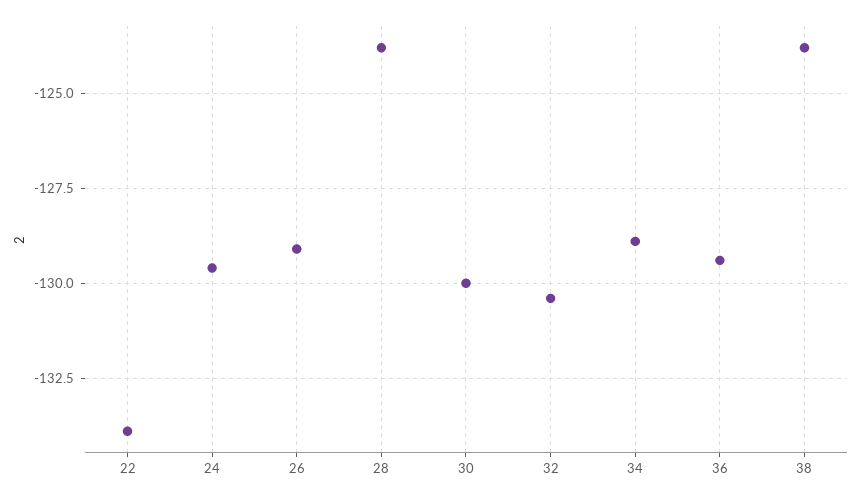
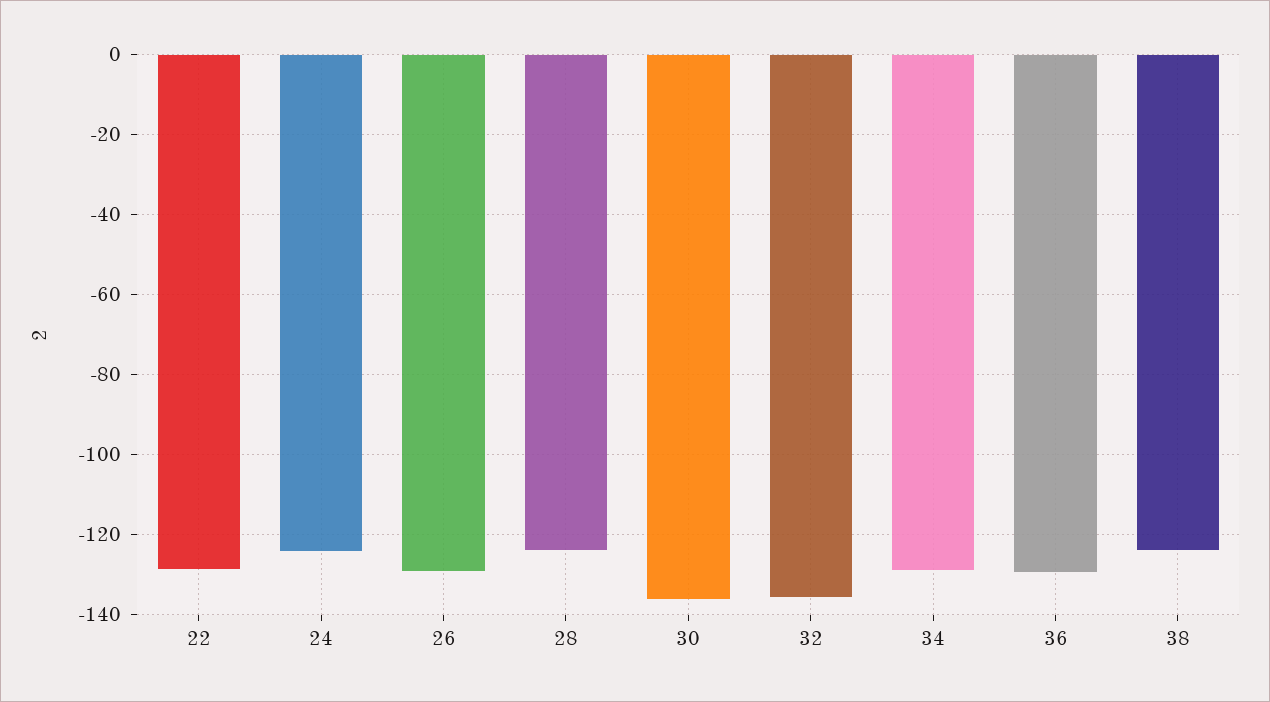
22: -134 -> -128
24: -129.5 -> -124
30: -130 -> -136
32: -130.5 -> -136

